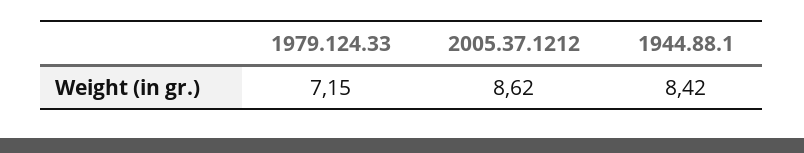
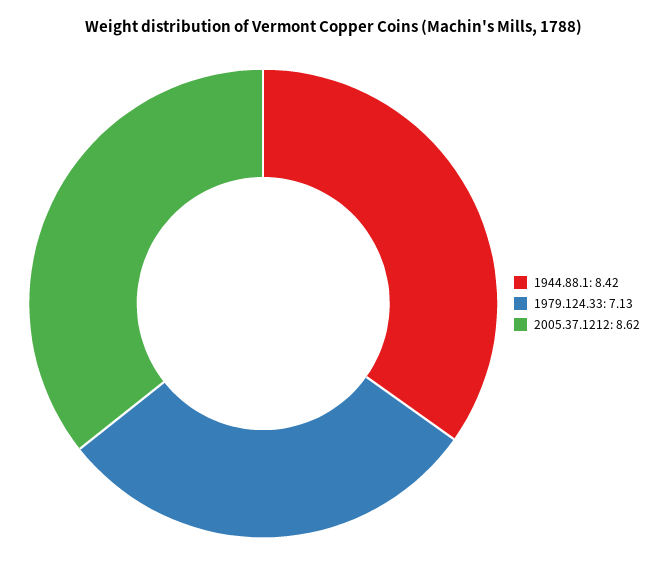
1979.124.33: 7.15 -> 7.13

